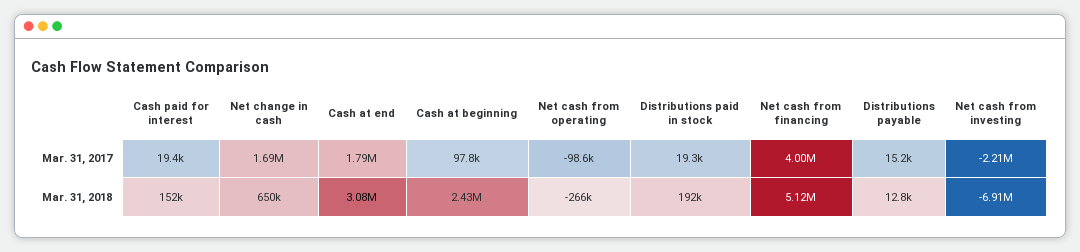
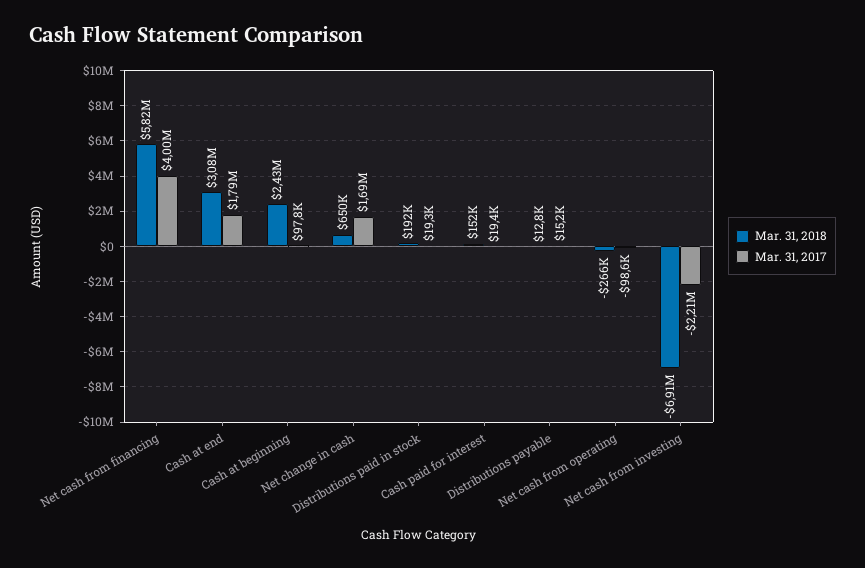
Mar. 31, 2018, Net cash from financing: 5120000 -> 5820000

